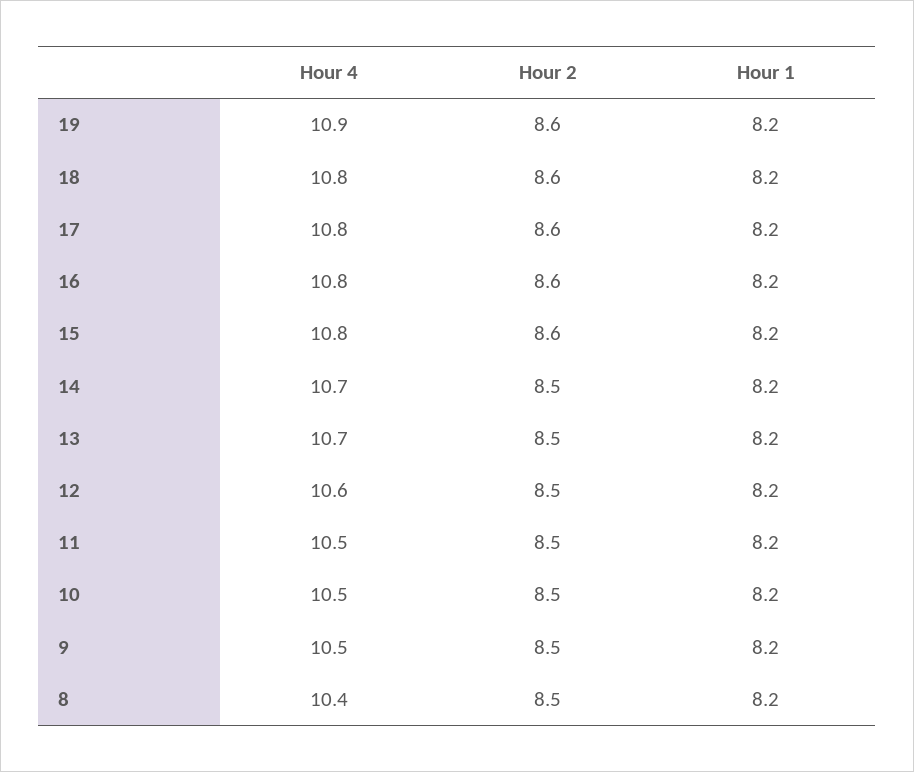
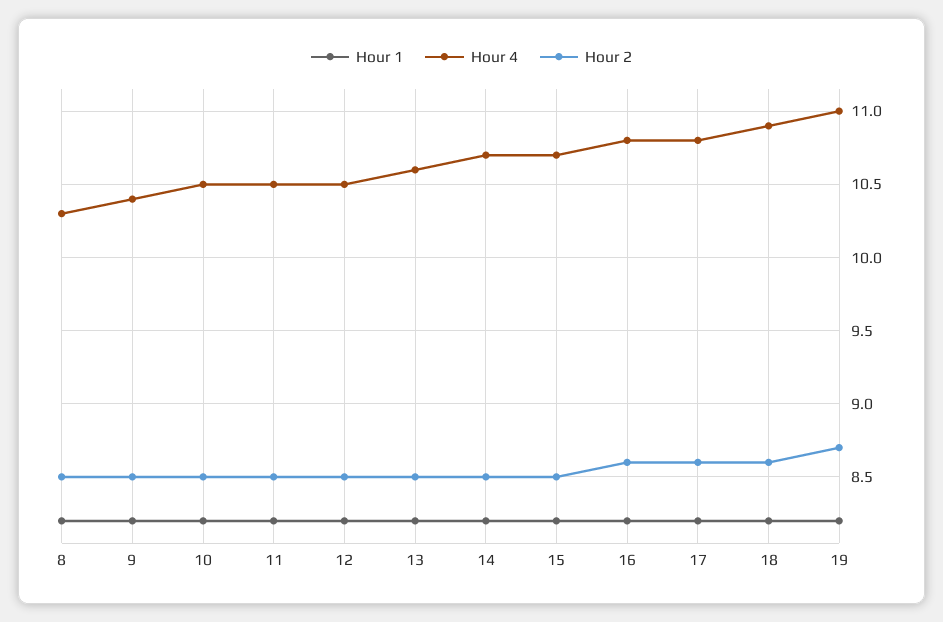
Hour 4, 19: 10.9 -> 11
Hour 2, 19: 8.6 -> 8.7
Hour 4, 18: 10.8 -> 10.9
Hour 4, 15: 10.8 -> 10.7
Hour 2, 15: 8.6 -> 8.5
Hour 4, 13: 10.7 -> 10.6
Hour 4, 12: 10.6 -> 10.5
Hour 4, 9: 10.5 -> 10.4
Hour 4, 8: 10.4 -> 10.3

